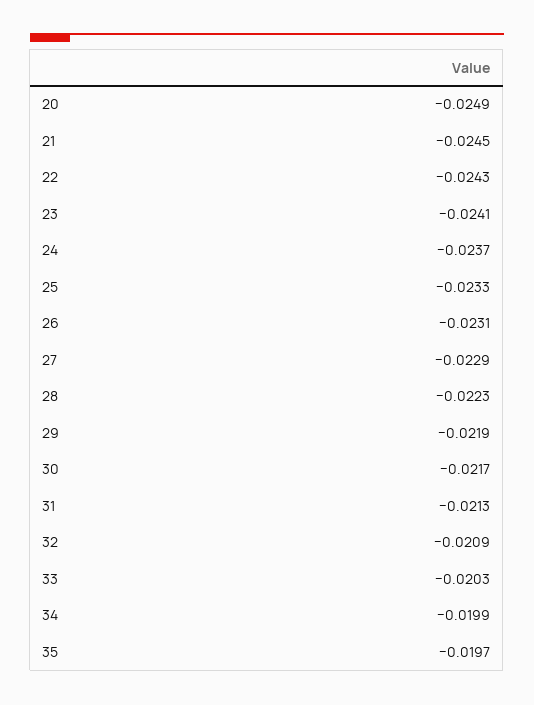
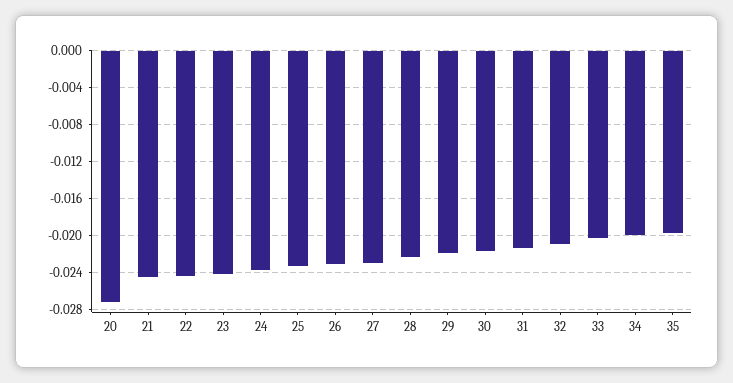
20: -0.0249 -> -0.027

